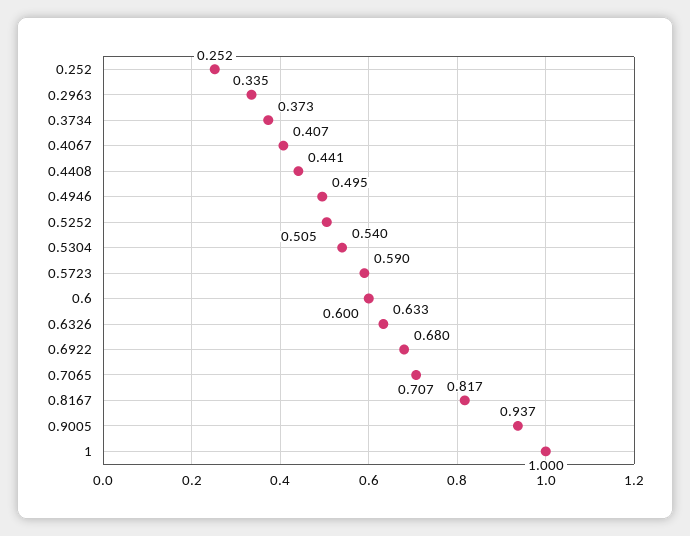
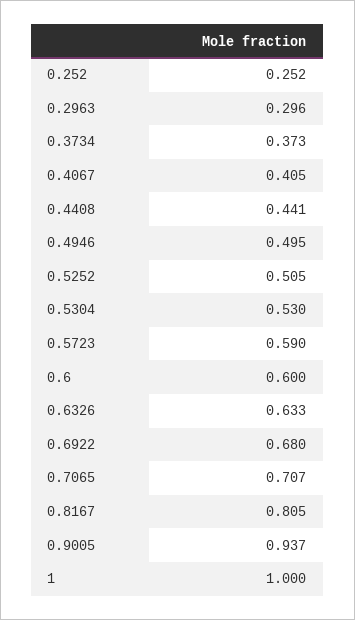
0.2963: 0.335 -> 0.296
0.4067: 0.407 -> 0.405
0.5304: 0.54 -> 0.53
0.8167: 0.817 -> 0.805

